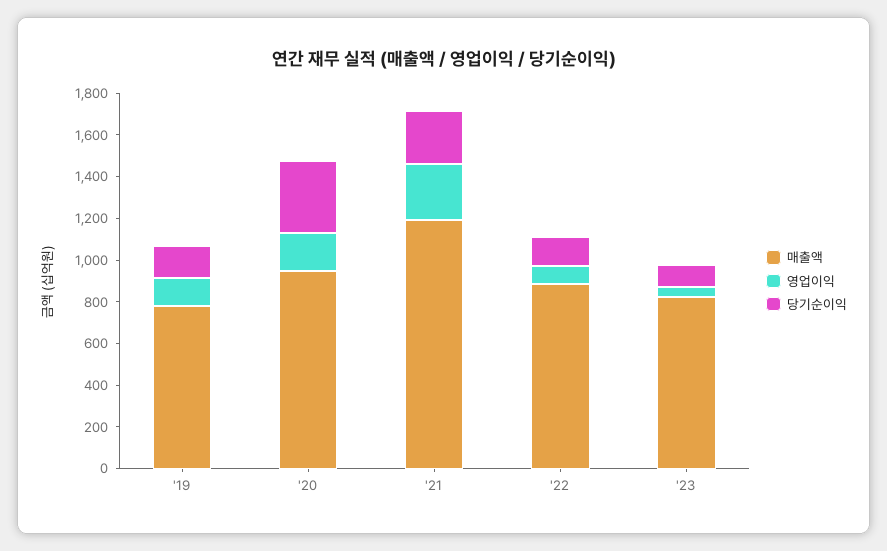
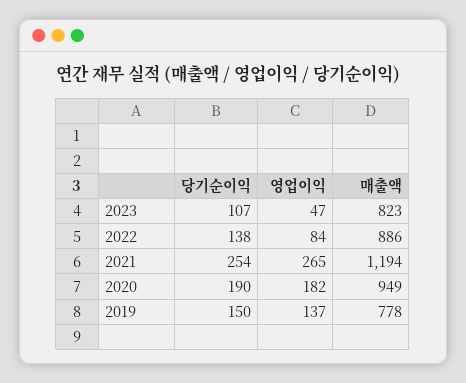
당기순이익, '20: 350 -> 190

